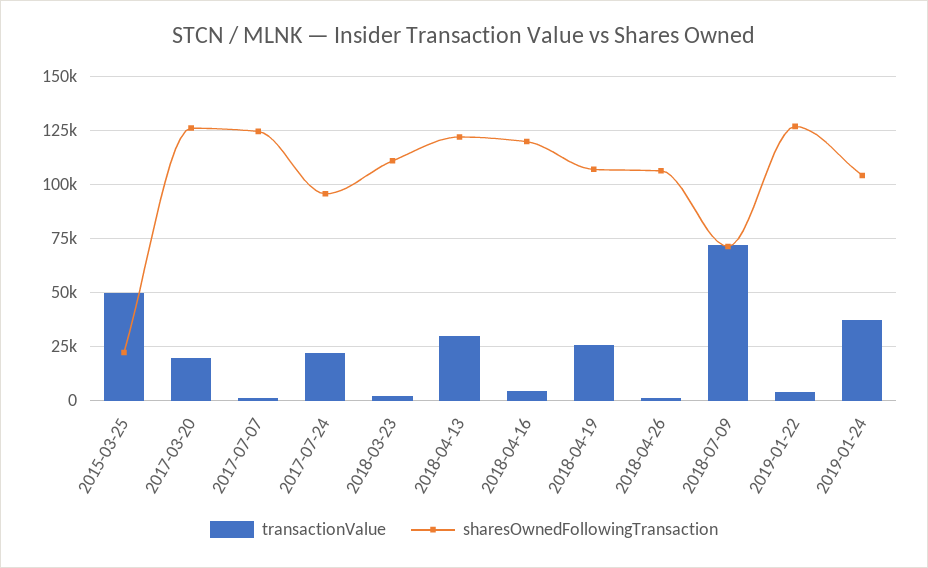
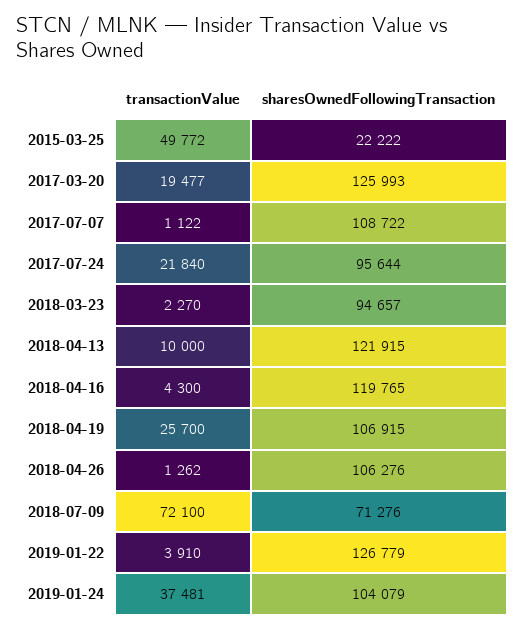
sharesOwnedFollowingTransaction, 2017-07-07: 125000 -> 108722
sharesOwnedFollowingTransaction, 2018-03-23: 110000 -> 94657
transactionValue, 2018-04-13: 30000 -> 10000

